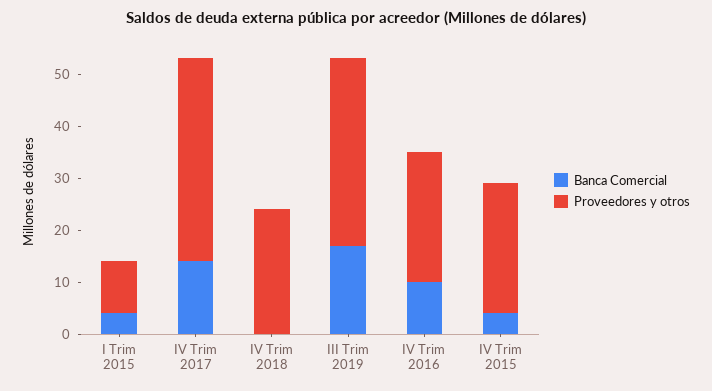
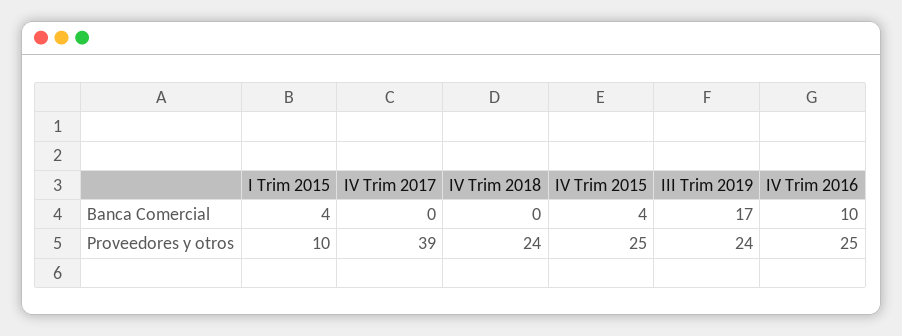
Banca Comercial, IV Trim 2017: 15 -> 0
Proveedores y otros, III Trim 2019: 35 -> 24

